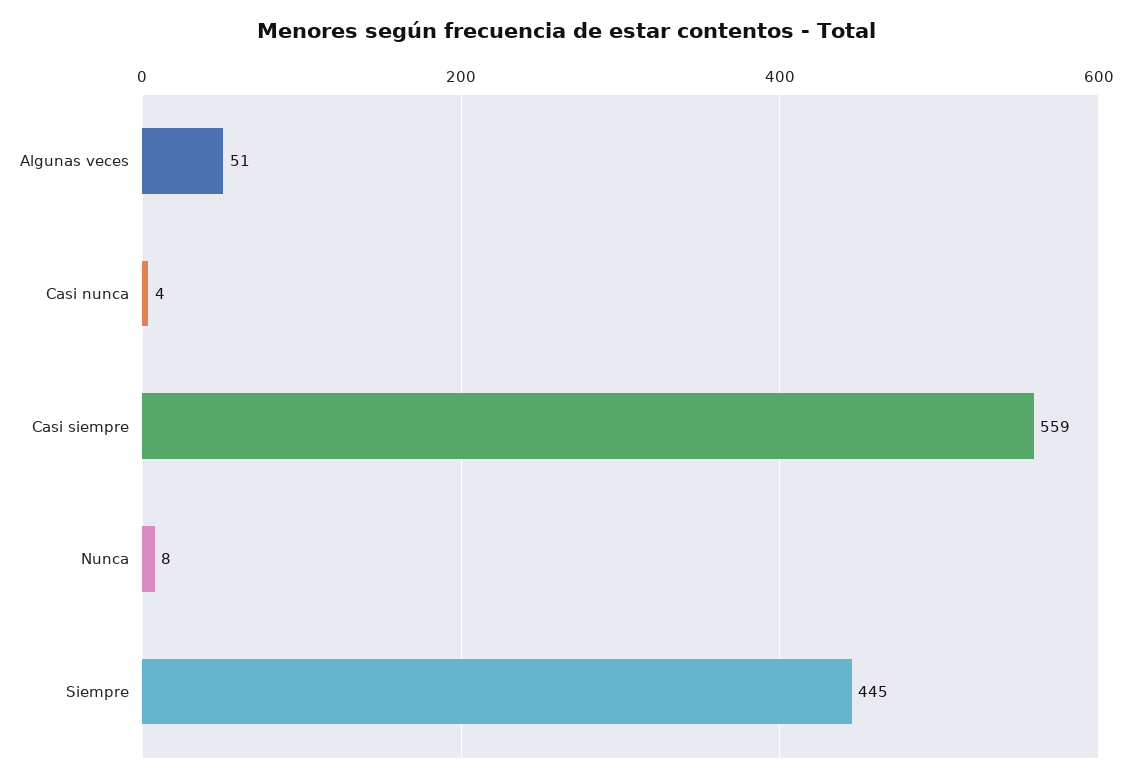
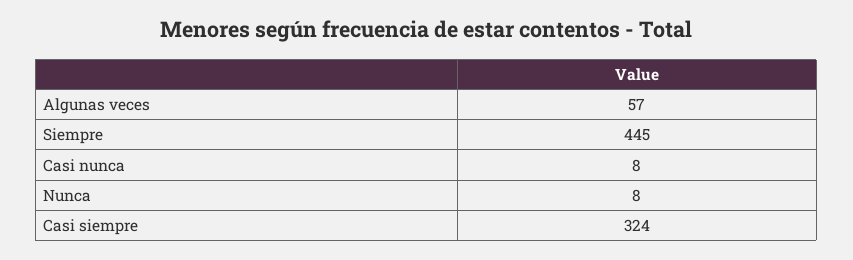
Algunas veces: 51 -> 57
Casi nunca: 4 -> 8
Casi siempre: 559 -> 324

